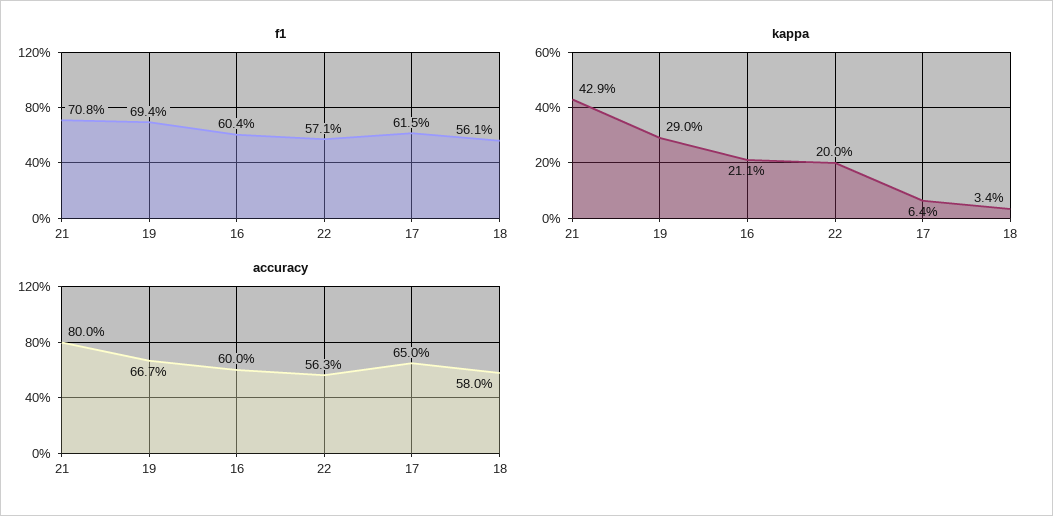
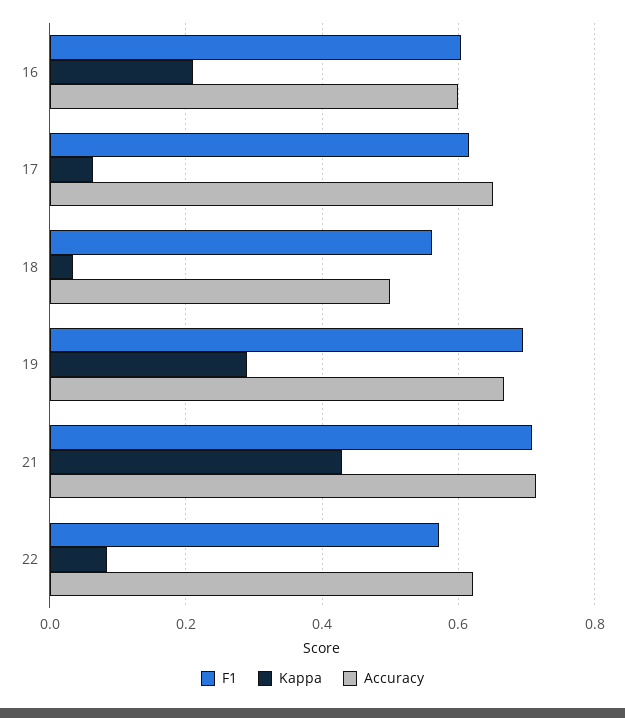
kappa, 22: 0.2 -> 0.08
accuracy, 21: 0.8 -> 0.72
accuracy, 22: 0.563 -> 0.62
accuracy, 18: 0.58 -> 0.5

